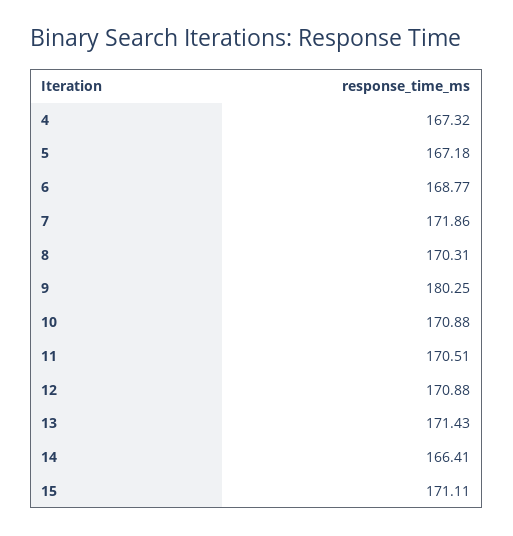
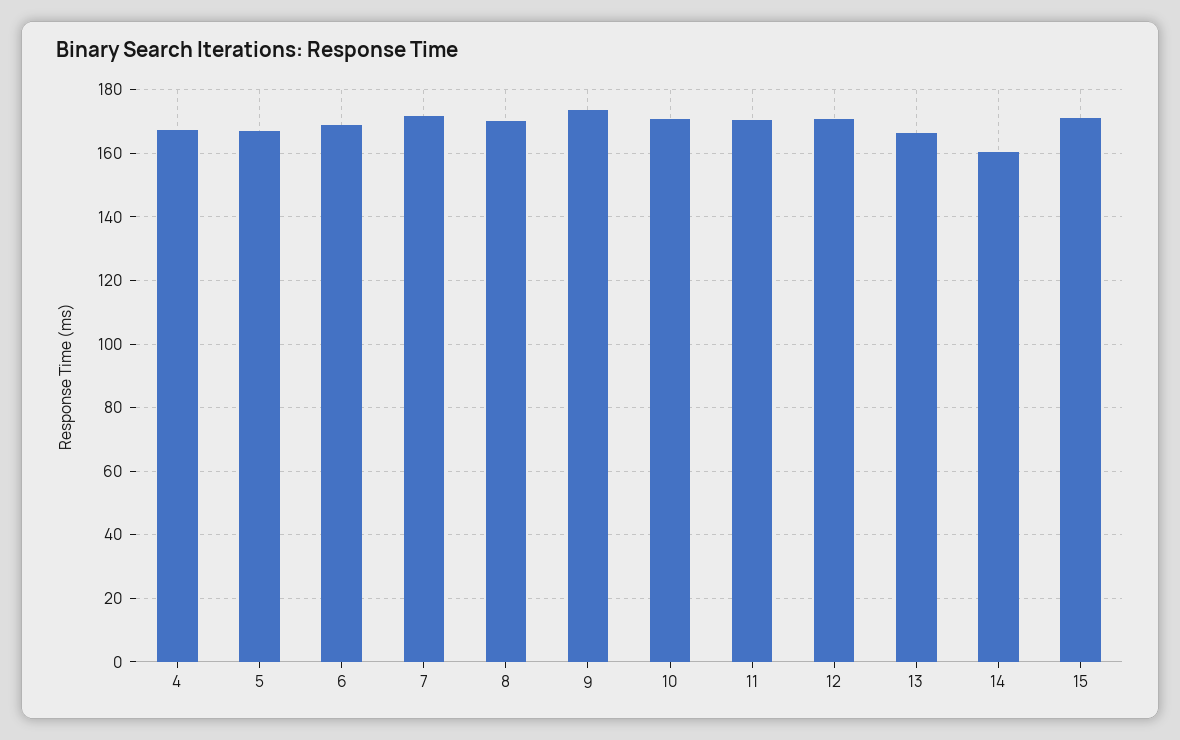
9: 180.25 -> 174
13: 171.43 -> 166
14: 166.41 -> 160

